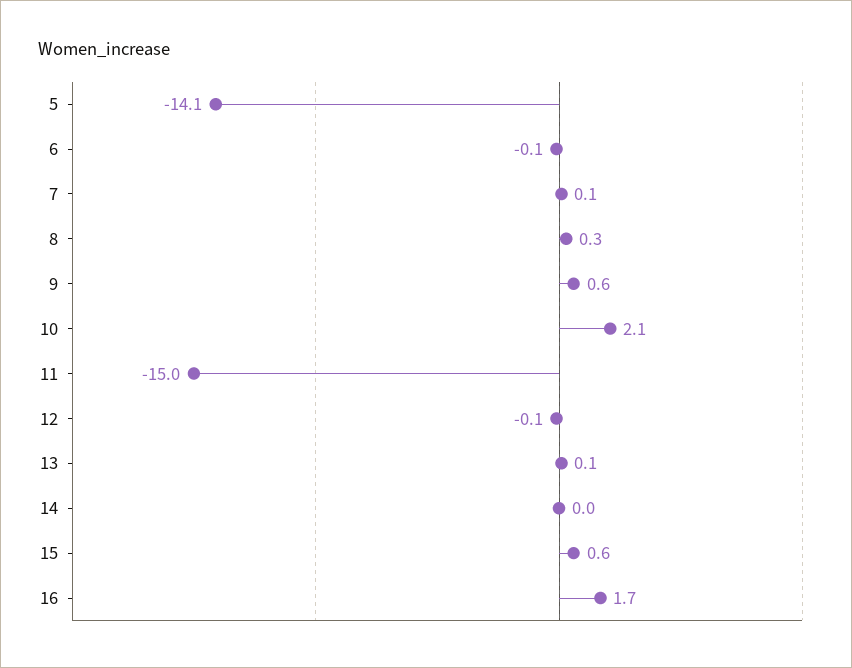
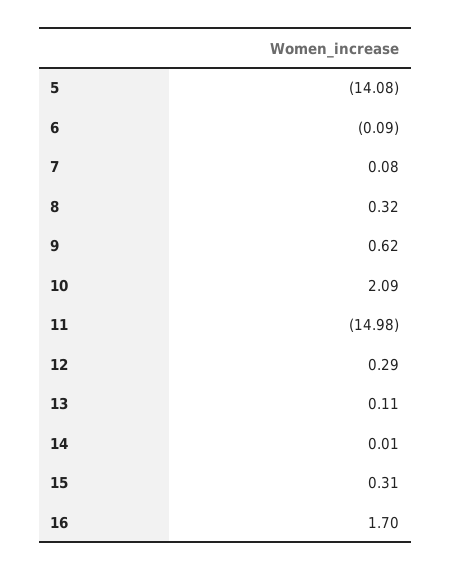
12: -0.1 -> 0.29
15: 0.6 -> 0.31

